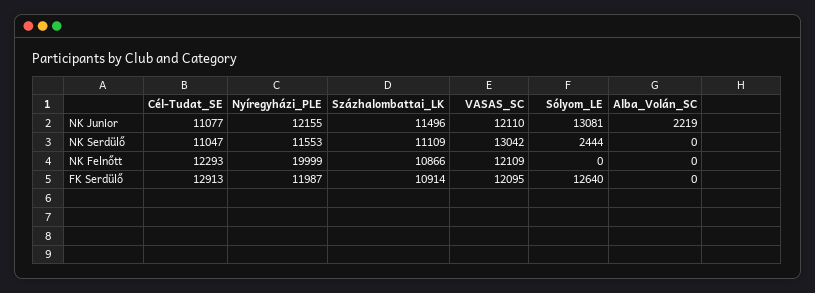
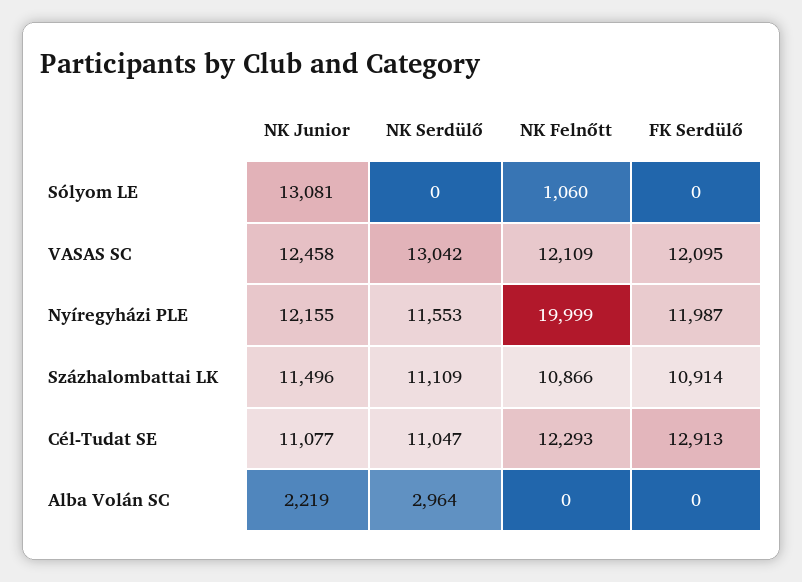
VASAS_SC, NK Junior: 12110 -> 12458
Sólyom_LE, NK Serdülő: 2444 -> 0
Alba_Volán_SC, NK Serdülő: 0 -> 2964
Sólyom_LE, NK Felnőtt: 0 -> 1060
Sólyom_LE, FK Serdülő: 12640 -> 0

